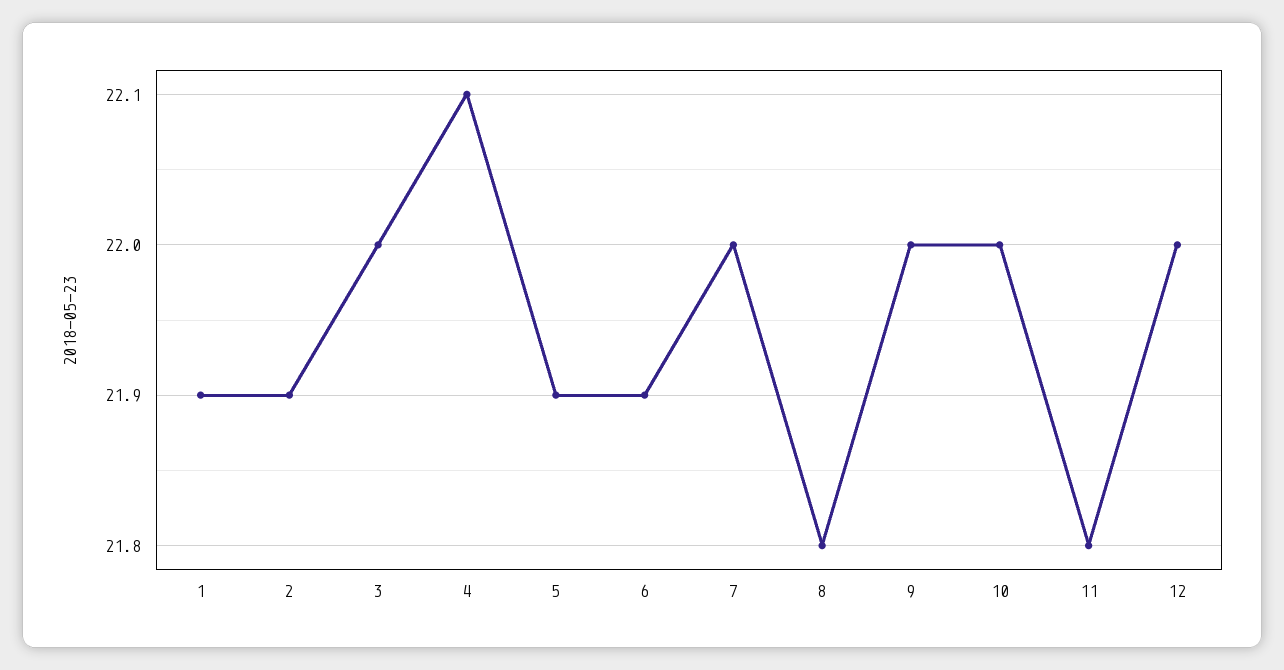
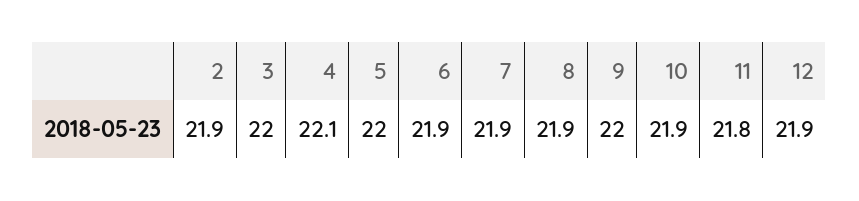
1: 21.9 -> none
5: 21.9 -> 22
7: 22 -> 21.9
8: 21.8 -> 21.9
10: 22 -> 21.9
12: 22 -> 21.9

